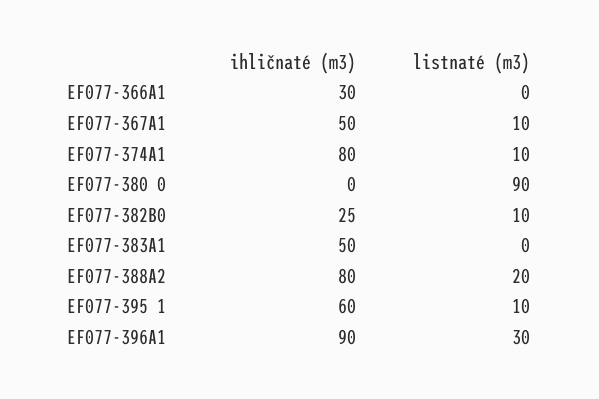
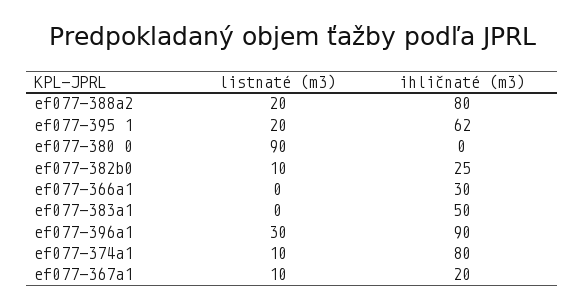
ihličnaté (m3), EF077-367A1: 50 -> 20
ihličnaté (m3), EF077-395 1: 60 -> 62
listnaté (m3), EF077-395 1: 10 -> 20

